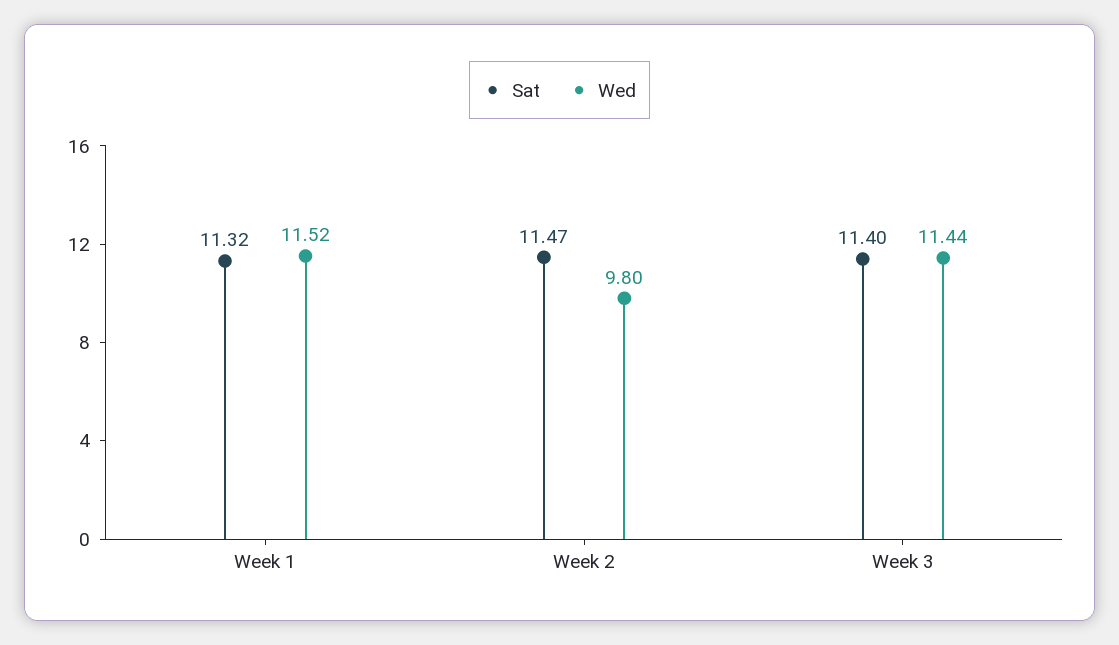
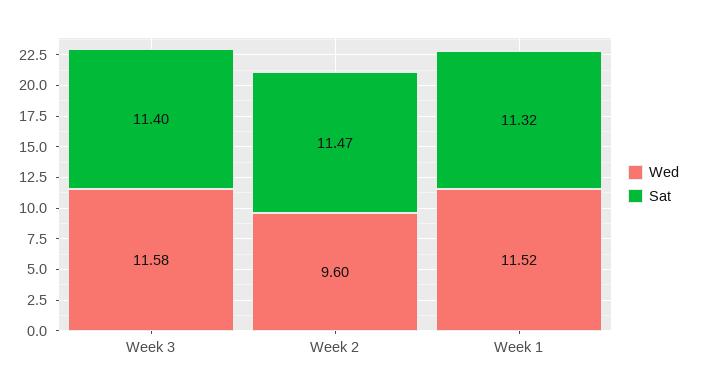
Wed, Week 2: 9.8 -> 9.6
Wed, Week 3: 11.44 -> 11.58

